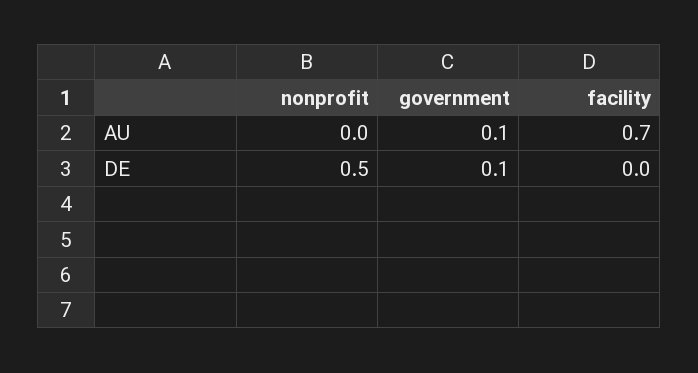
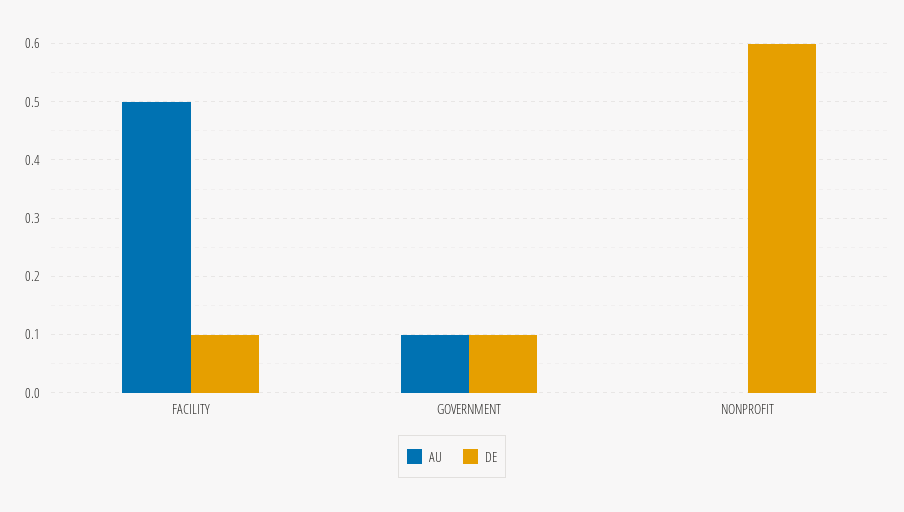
AU, facility: 0.7 -> 0.5
DE, nonprofit: 0.5 -> 0.6
DE, facility: 0 -> 0.1

